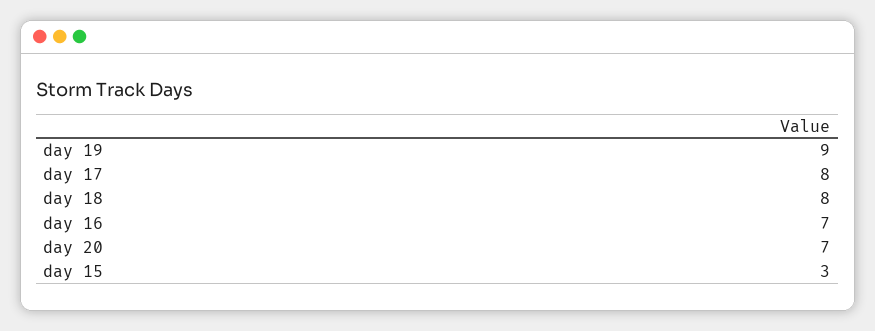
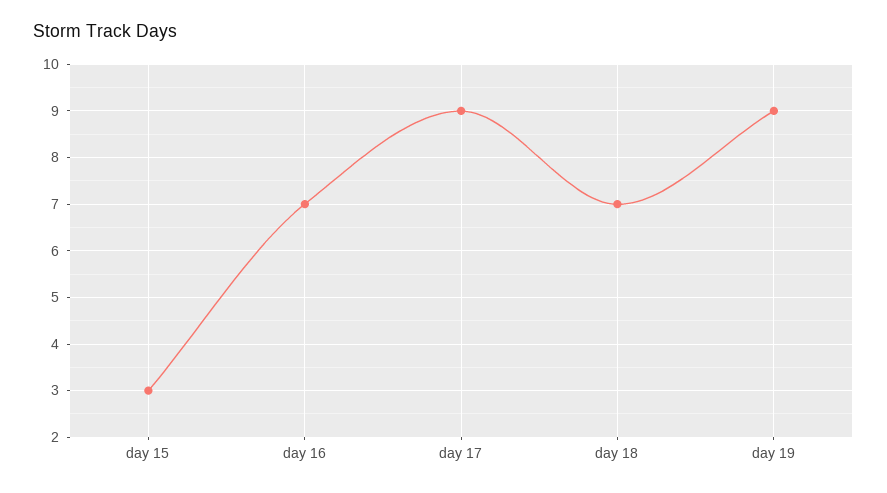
day 17: 8 -> 9
day 18: 8 -> 7
day 20: 7 -> none

